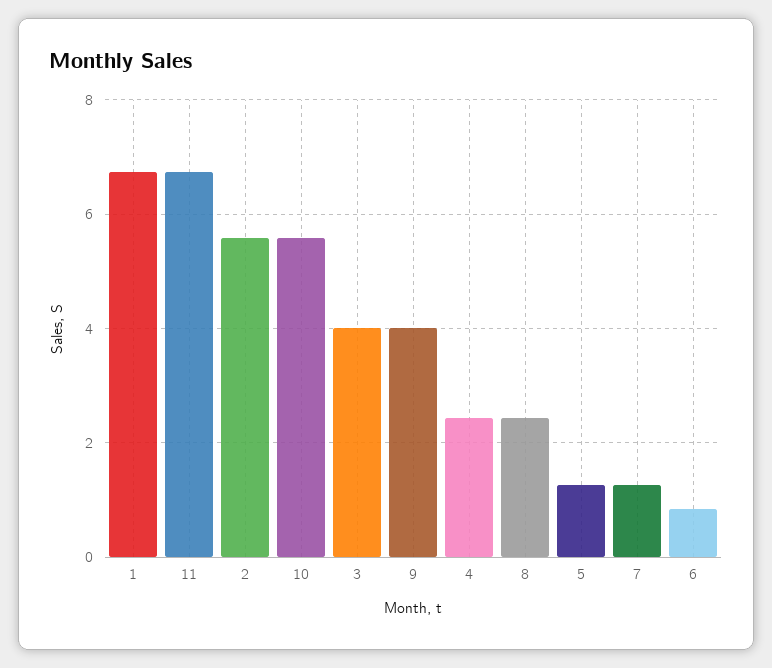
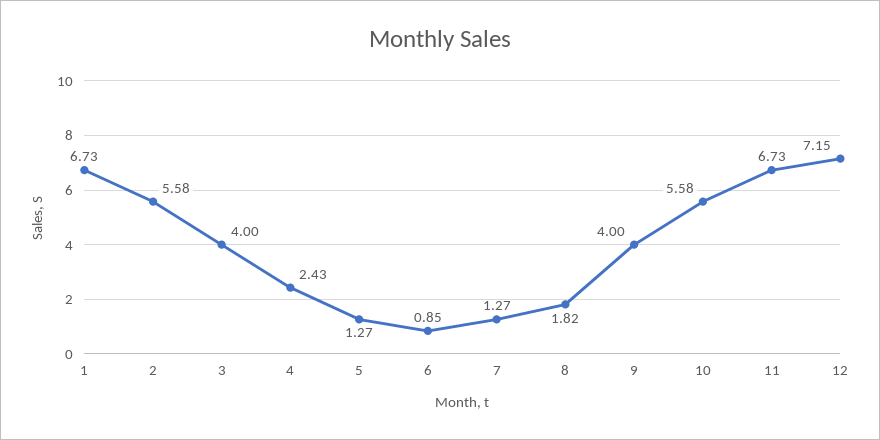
8: 2.4 -> 1.82
12: none -> 7.15

